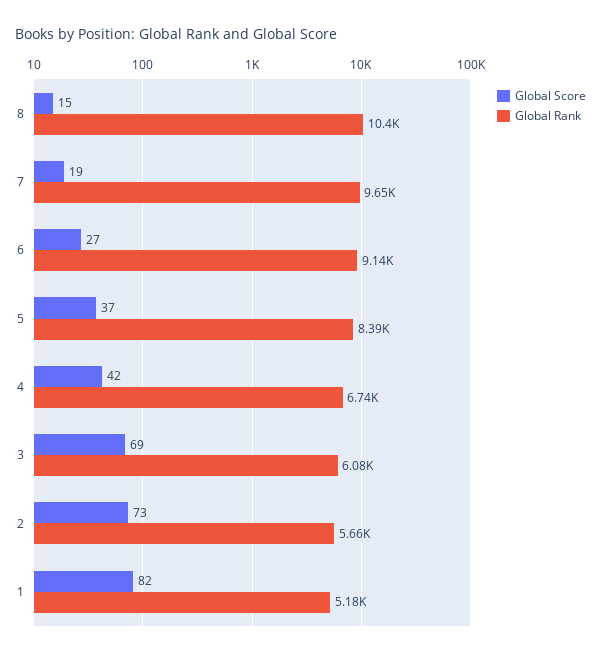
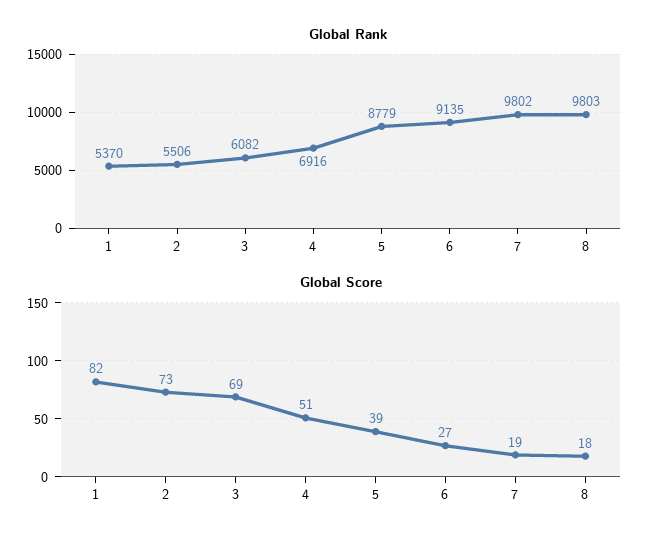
Global Score, 8: 15 -> 18
Global Rank, 8: 10400 -> 9803
Global Rank, 7: 9650 -> 9802
Global Score, 5: 37 -> 39
Global Rank, 5: 8390 -> 8779
Global Score, 4: 42 -> 51
Global Rank, 4: 6740 -> 6916
Global Rank, 2: 5660 -> 5506
Global Rank, 1: 5180 -> 5370

